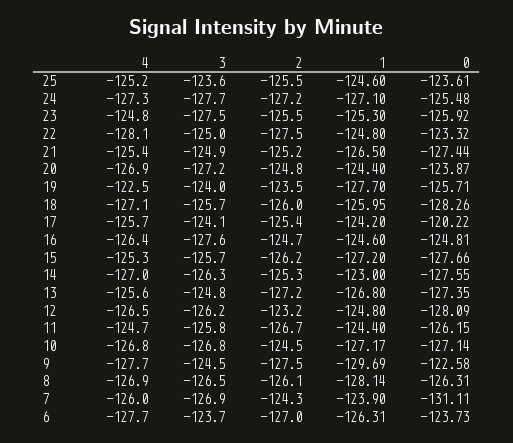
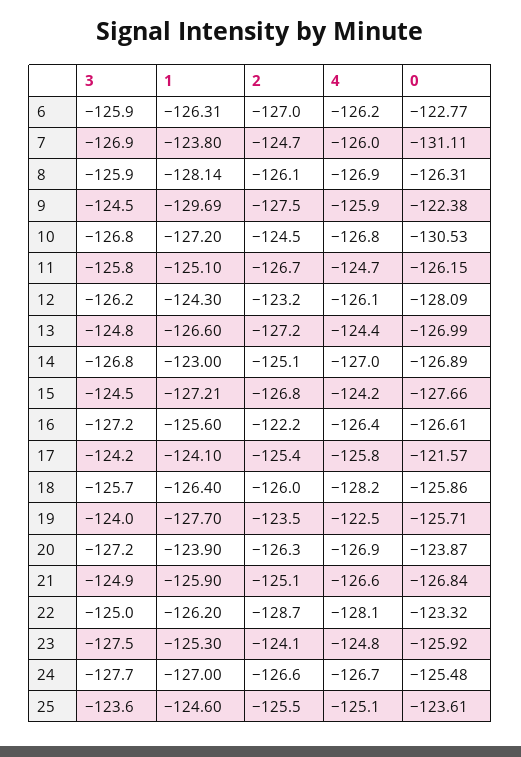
4, 25: -125.2 -> -125.1
4, 24: -127.3 -> -126.7
2, 24: -127.2 -> -126.6
1, 24: -127.1 -> -127
2, 23: -125.5 -> -124.1
2, 22: -127.5 -> -128.7
1, 22: -124.8 -> -126.2
4, 21: -125.4 -> -126.6
2, 21: -125.2 -> -125.1
1, 21: -126.5 -> -125.9
0, 21: -127.44 -> -126.84
2, 20: -124.8 -> -126.3
1, 20: -124.4 -> -123.9
4, 18: -127.1 -> -128.2
1, 18: -125.95 -> -126.4
0, 18: -128.26 -> -125.86
4, 17: -125.7 -> -125.8
3, 17: -124.1 -> -124.2
1, 17: -124.2 -> -124.1
0, 17: -120.22 -> -121.57
3, 16: -127.6 -> -127.2
2, 16: -124.7 -> -122.2
1, 16: -124.6 -> -125.6
0, 16: -124.81 -> -126.61
4, 15: -125.3 -> -124.2
3, 15: -125.7 -> -124.5
2, 15: -126.2 -> -126.8
1, 15: -127.2 -> -127.21
3, 14: -126.3 -> -126.8
2, 14: -125.3 -> -125.1
0, 14: -127.55 -> -126.89
4, 13: -125.6 -> -124.4
1, 13: -126.8 -> -126.6
0, 13: -127.35 -> -126.99
4, 12: -126.5 -> -126.1
1, 12: -124.8 -> -124.3
1, 11: -124.4 -> -125.1
1, 10: -127.17 -> -127.2
0, 10: -127.14 -> -130.53
4, 9: -127.7 -> -125.9
0, 9: -122.58 -> -122.38
3, 8: -126.5 -> -125.9
2, 7: -124.3 -> -124.7
1, 7: -123.9 -> -123.8
4, 6: -127.7 -> -126.2
3, 6: -123.7 -> -125.9
0, 6: -123.73 -> -122.77

